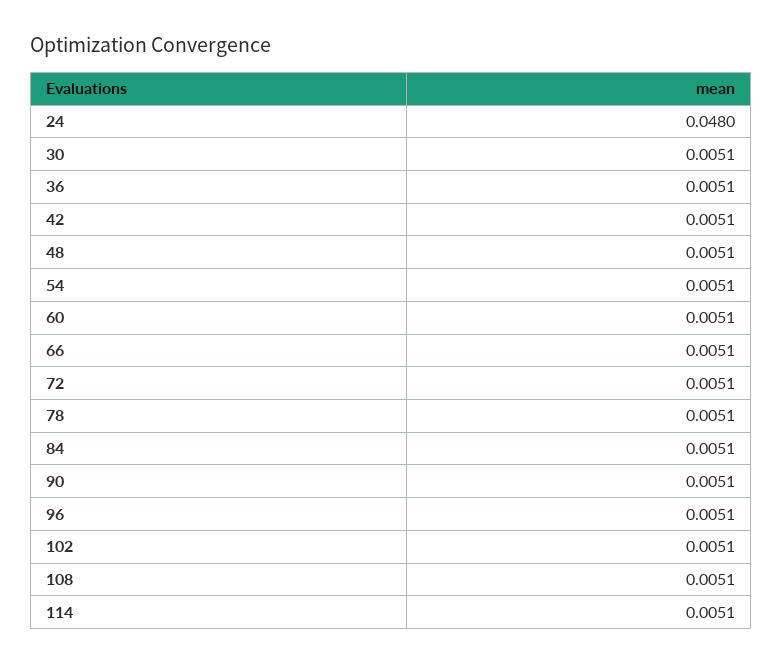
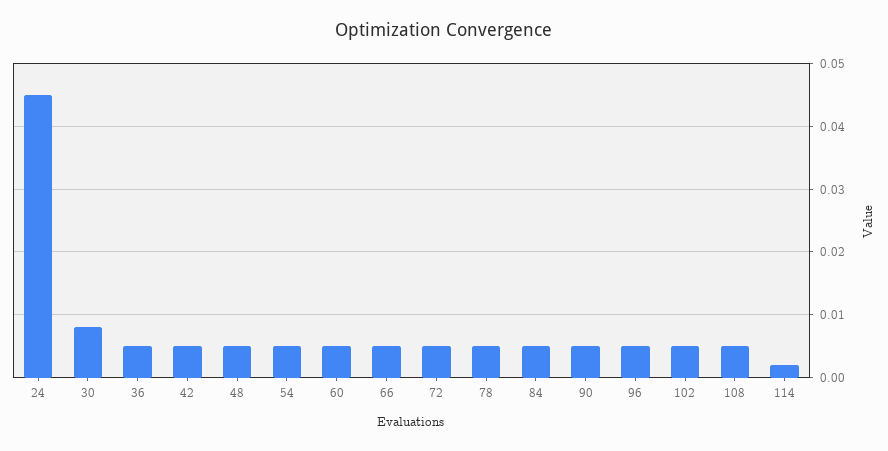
24: 0.048 -> 0.045
30: 0.0051 -> 0.008
114: 0.0051 -> 0.002

